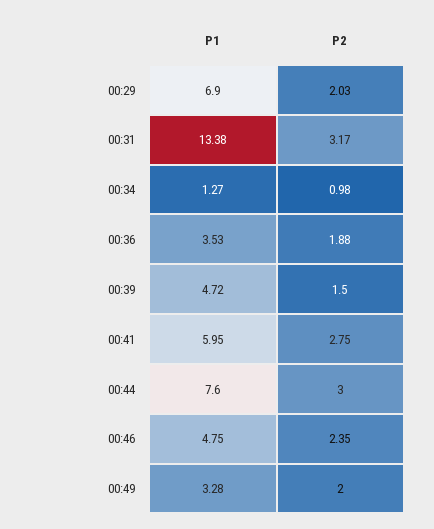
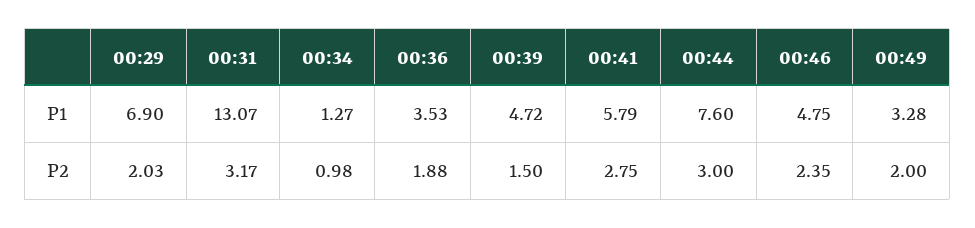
P1, 00:31: 13.38 -> 13.07
P1, 00:41: 5.95 -> 5.79

